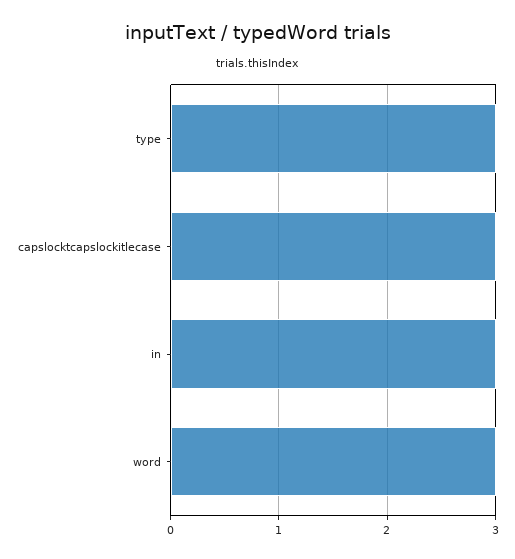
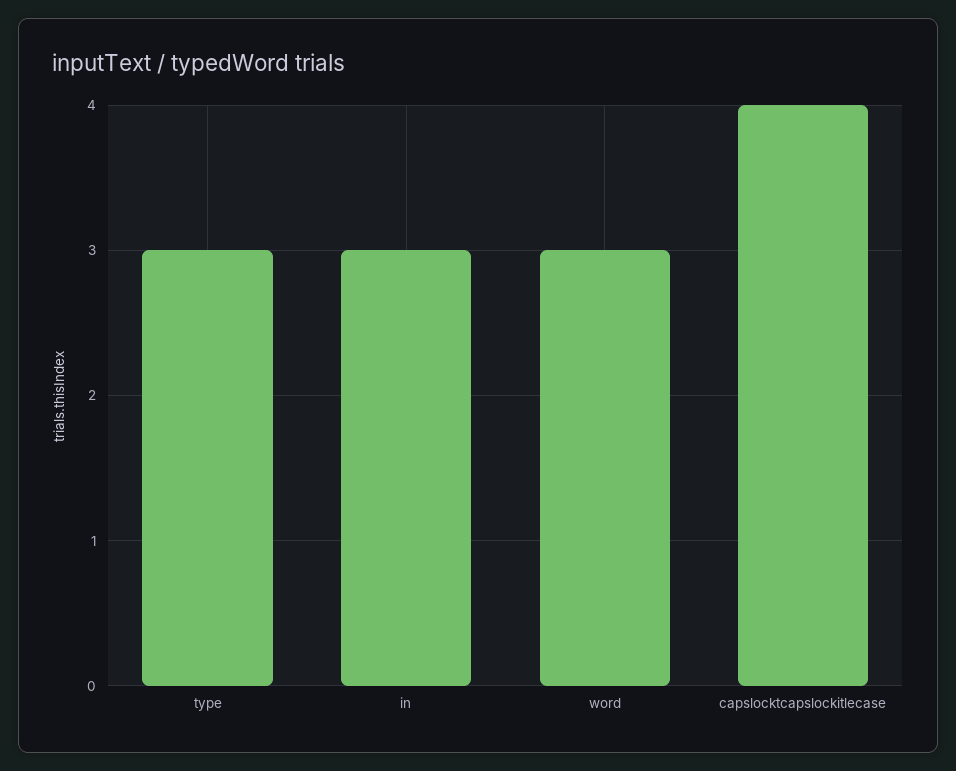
capslocktcapslockitlecase: 3 -> 4

